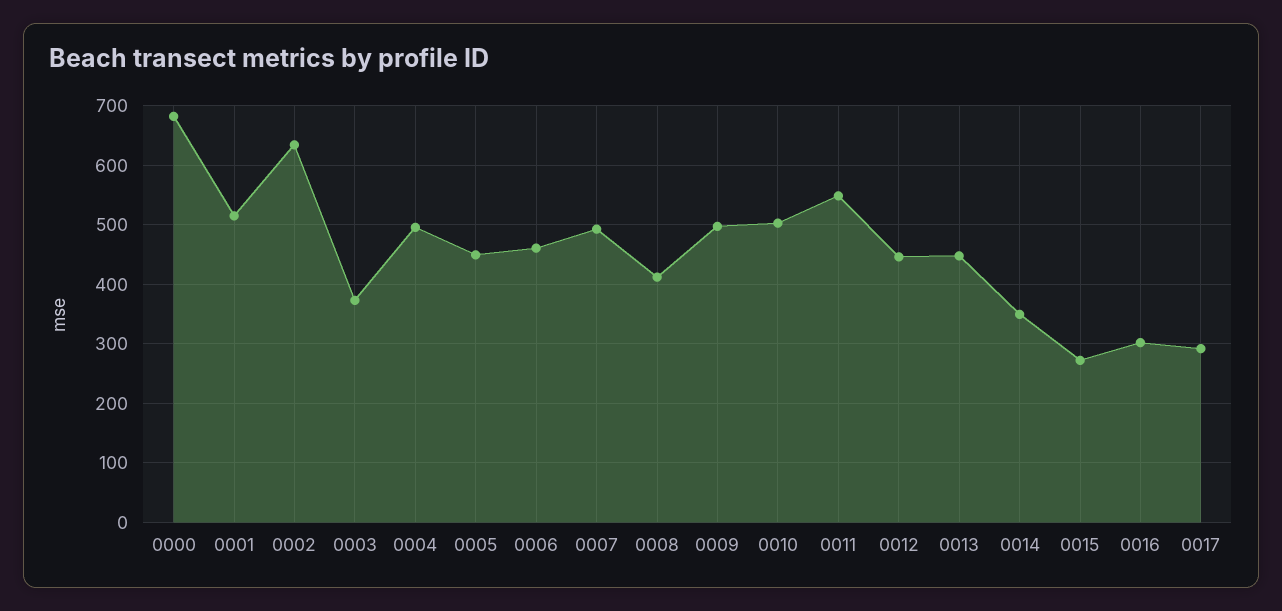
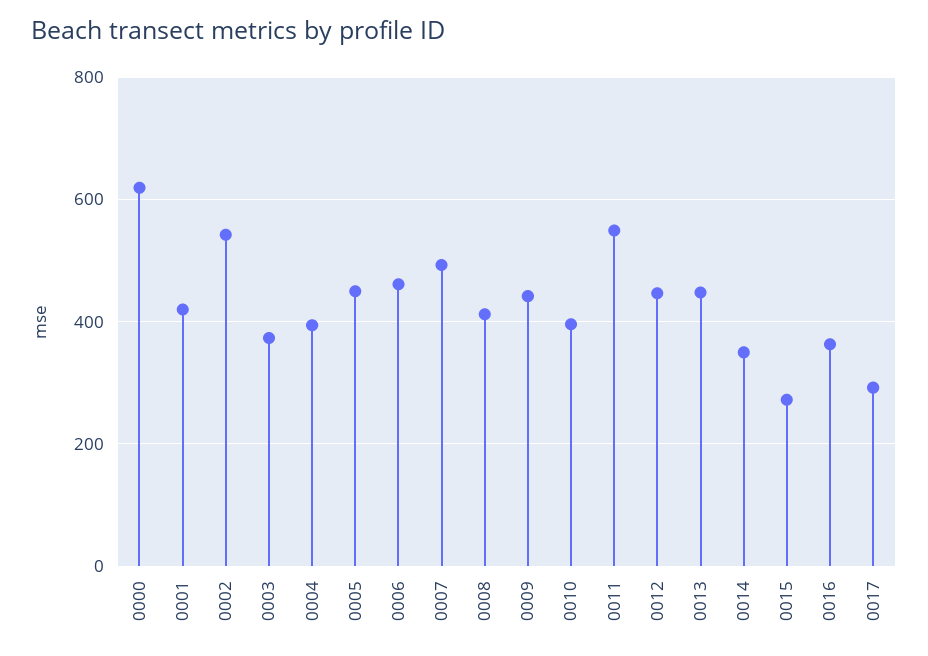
0000: 680 -> 620
0001: 520 -> 420
0002: 640 -> 540
0004: 500 -> 400
0009: 500 -> 440
0010: 500 -> 400
0016: 300 -> 360

